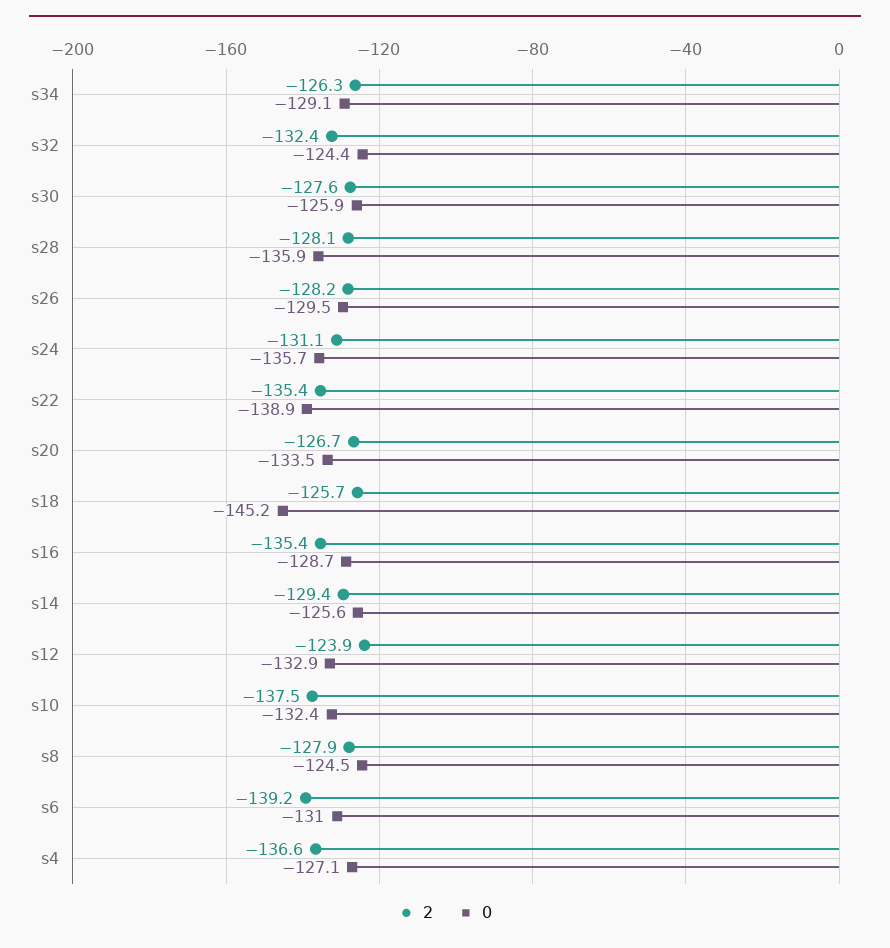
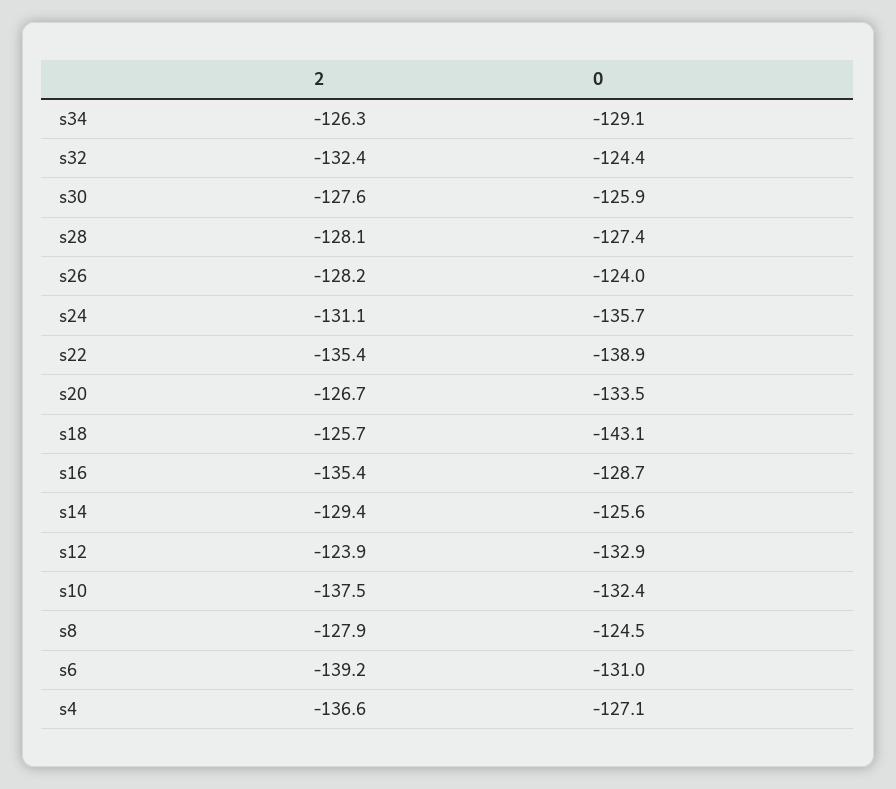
0, s28: -135.9 -> -127.4
0, s26: -129.5 -> -124
0, s18: -145.2 -> -143.1

